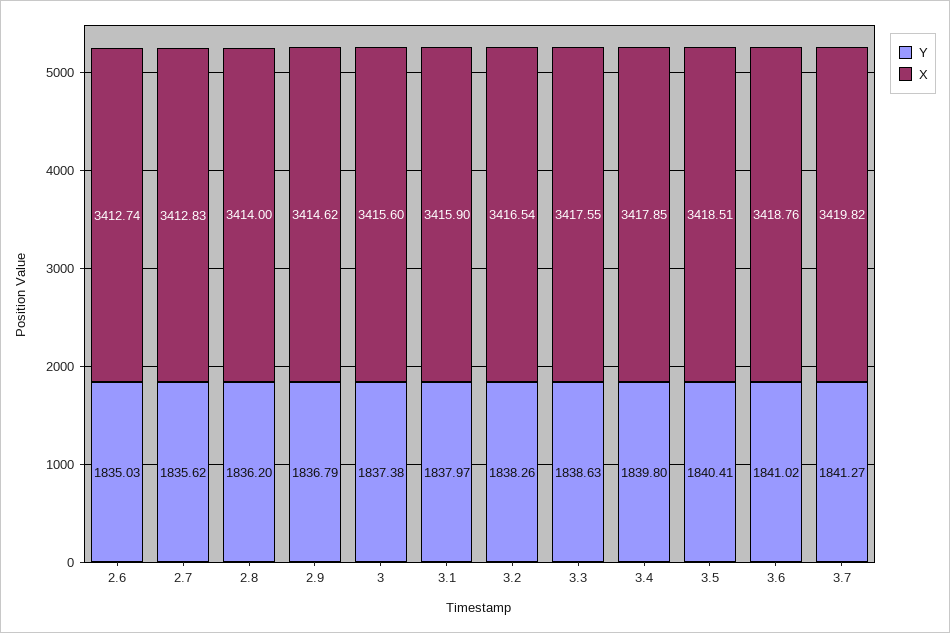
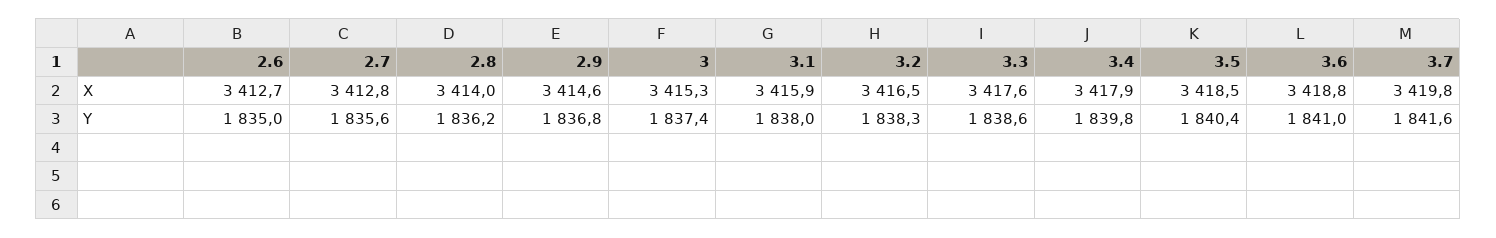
X, 3: 3415.6 -> 3415.3
Y, 3.7: 1841.27 -> 1841.6

